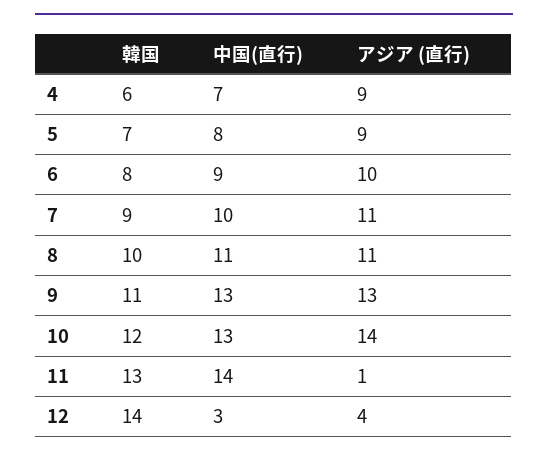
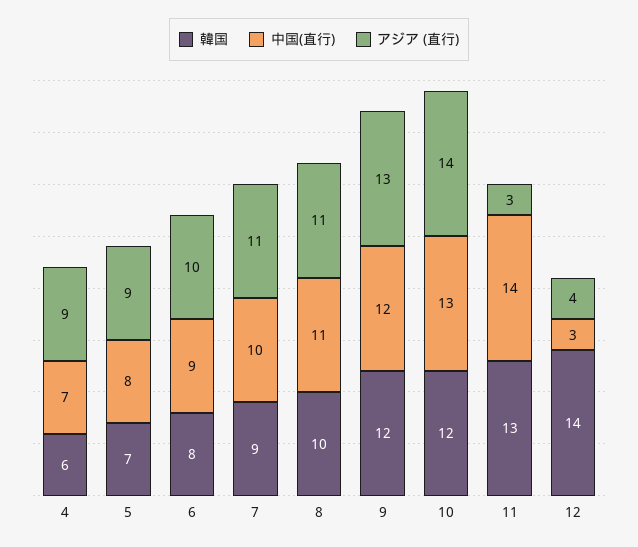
韓国, 9: 11 -> 12
中国(直行), 9: 13 -> 12
アジア (直行), 11: 1 -> 3

